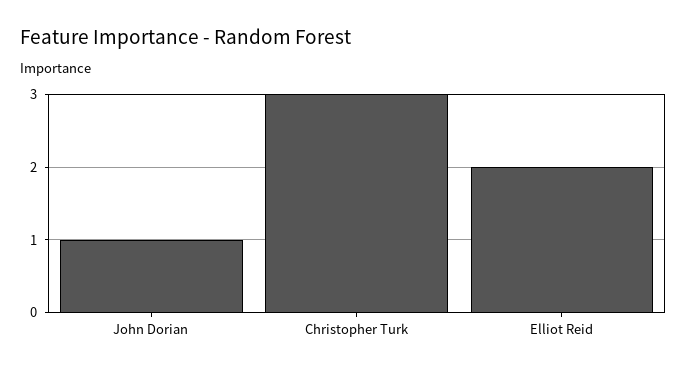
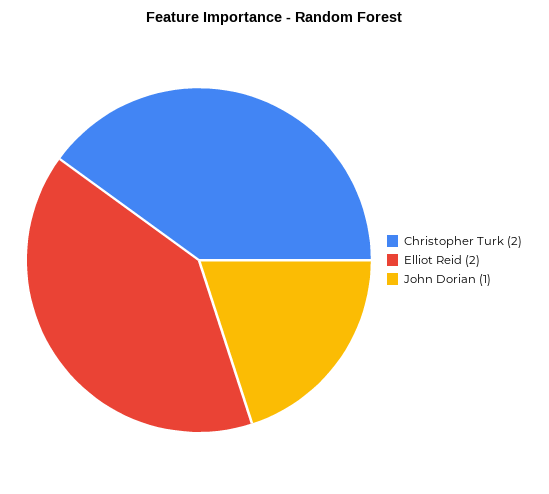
Christopher Turk: 3 -> 2

